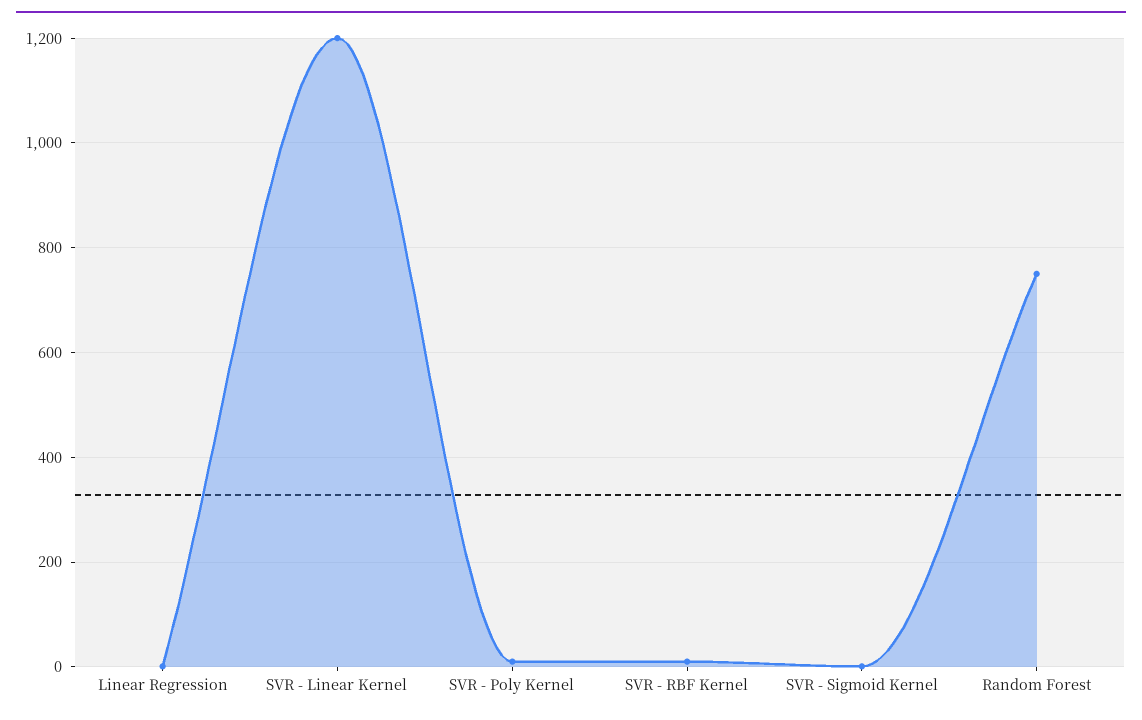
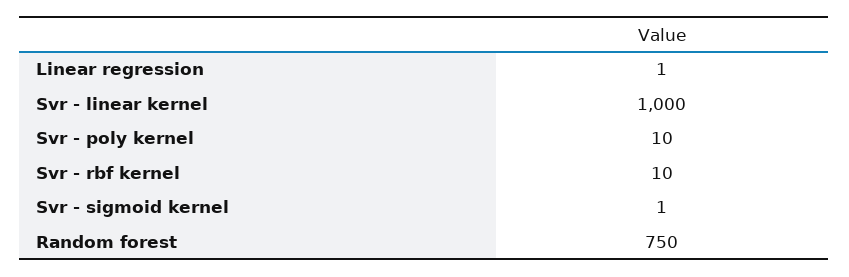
SVR - Linear Kernel: 1200 -> 1000

